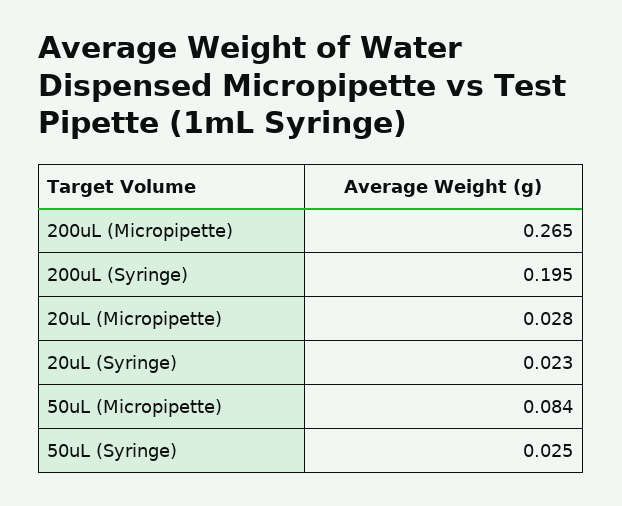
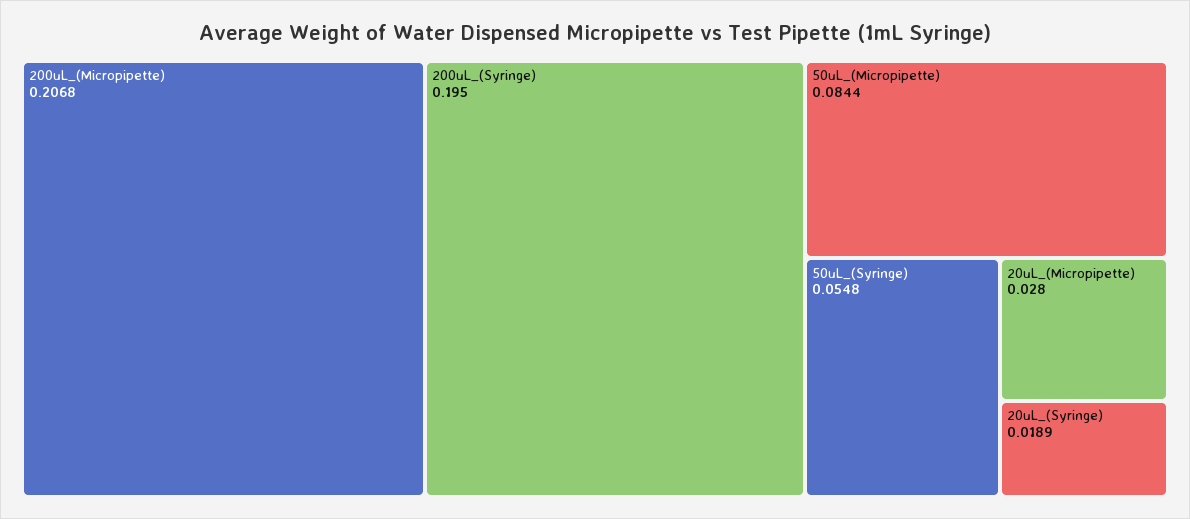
200uL (Micropipette): 0.265 -> 0.2068
20uL (Syringe): 0.023 -> 0.0189
50uL (Syringe): 0.025 -> 0.0548

